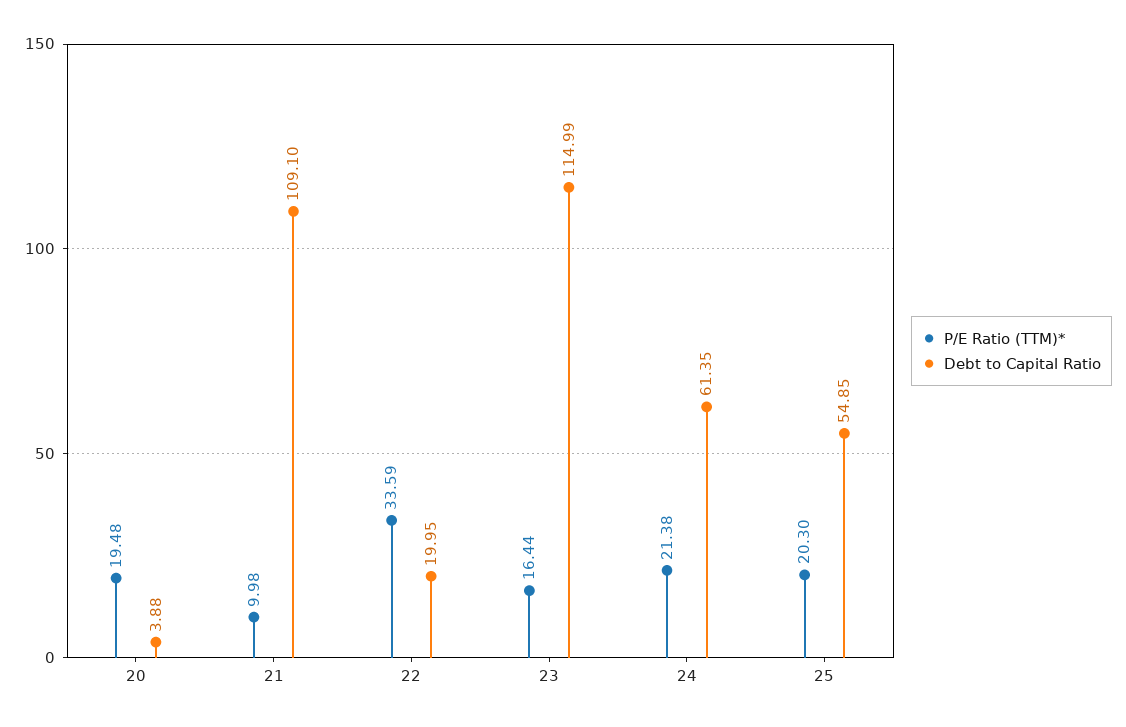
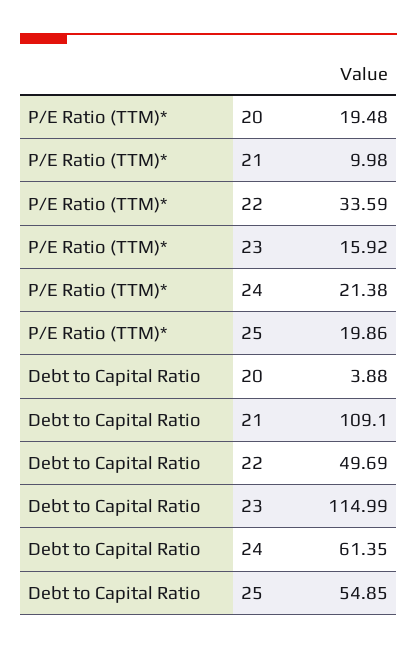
Debt to Capital Ratio, 22: 19.95 -> 49.69
P/E Ratio (TTM)*, 23: 16.44 -> 15.92
P/E Ratio (TTM)*, 25: 20.3 -> 19.86

